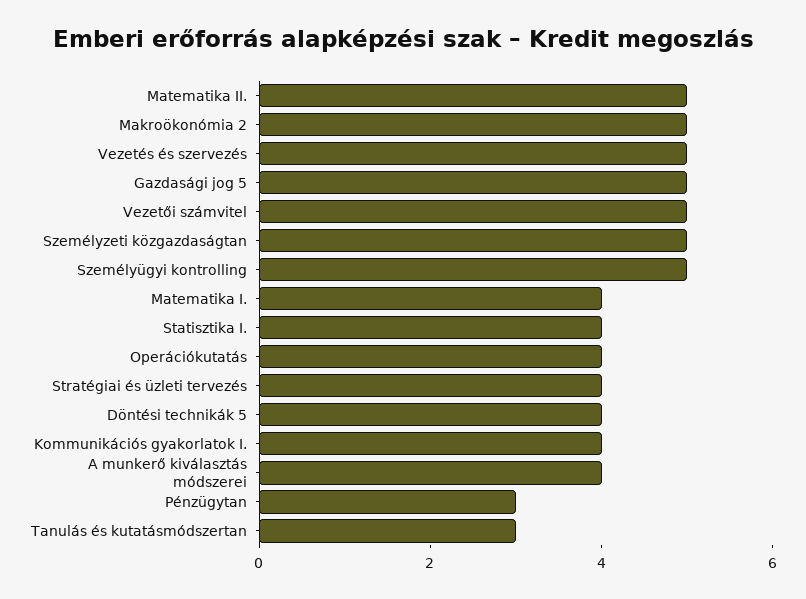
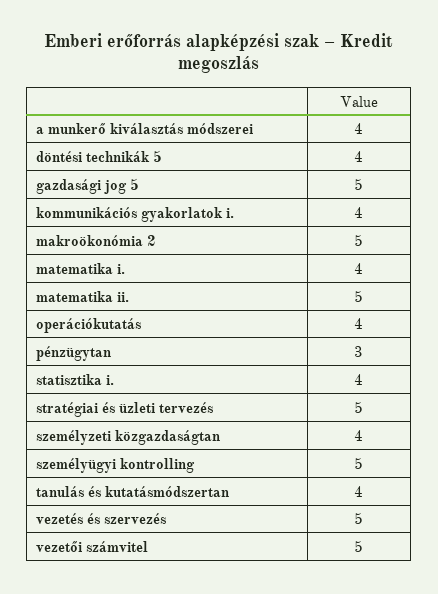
Személyzeti közgazdaságtan: 5 -> 4
Stratégiai és üzleti tervezés: 4 -> 5
Tanulás és kutatásmódszertan: 3 -> 4

